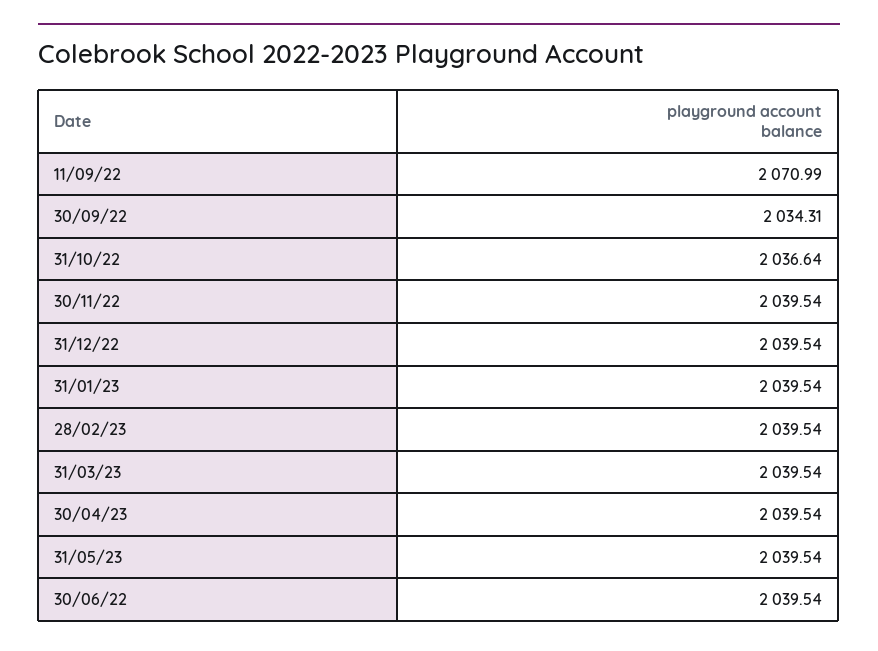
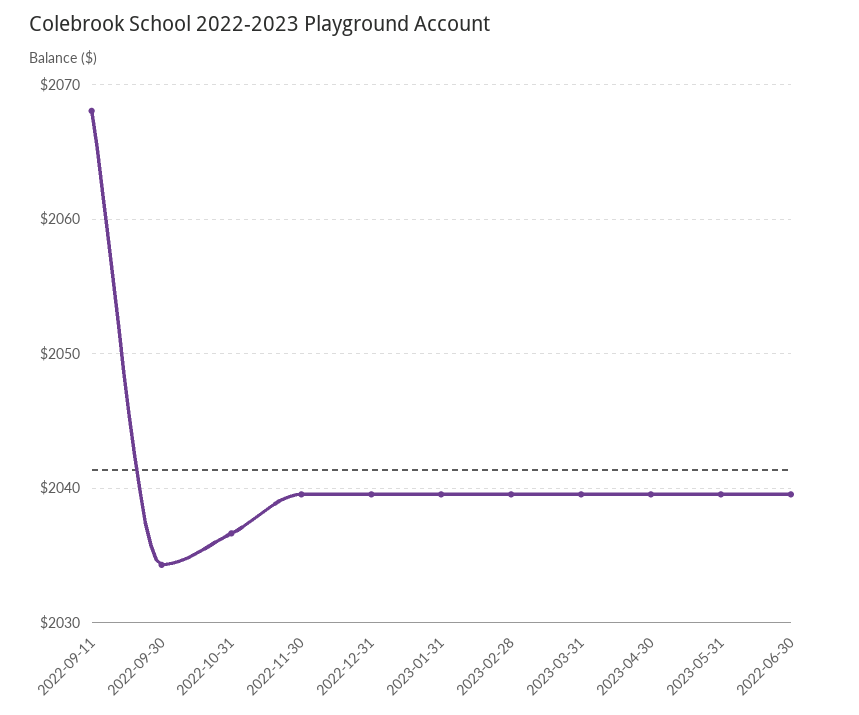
11/09/22: 2070.99 -> 2068

